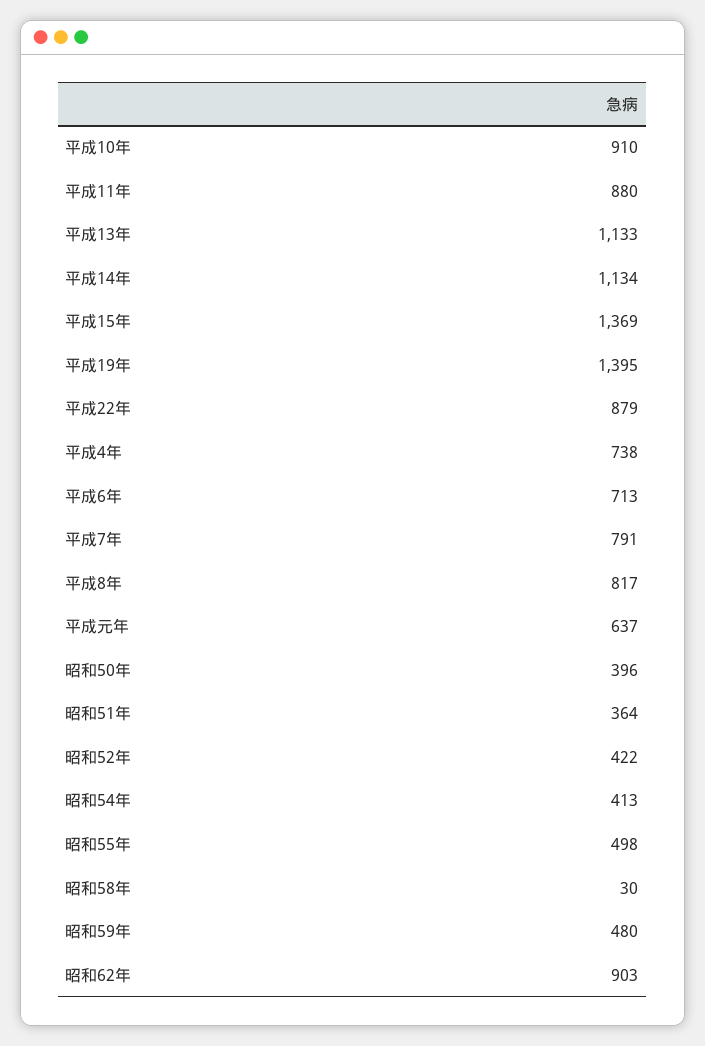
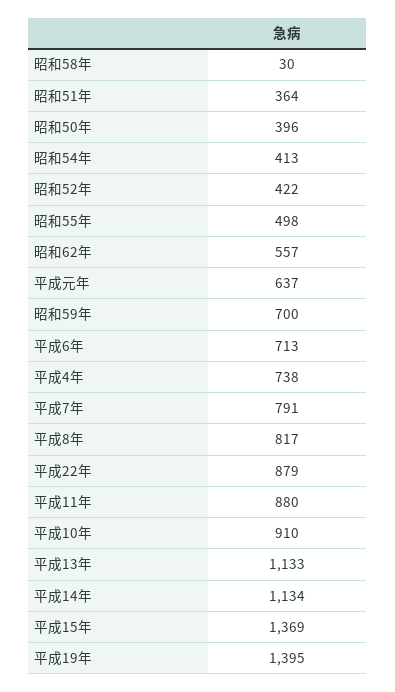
昭和59年: 480 -> 700
昭和62年: 903 -> 557

